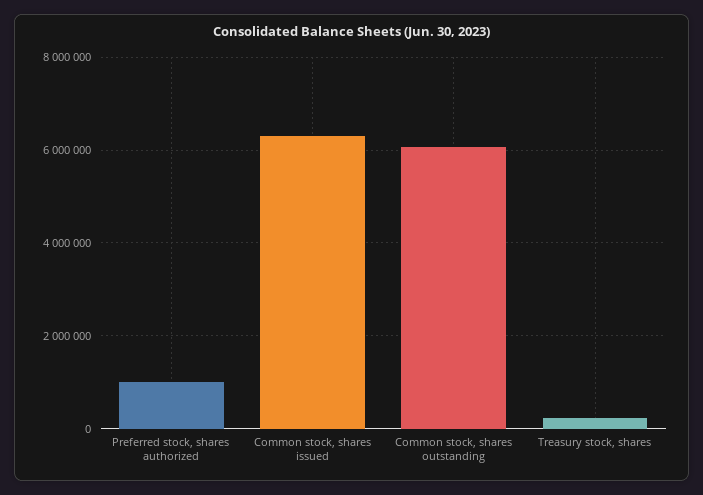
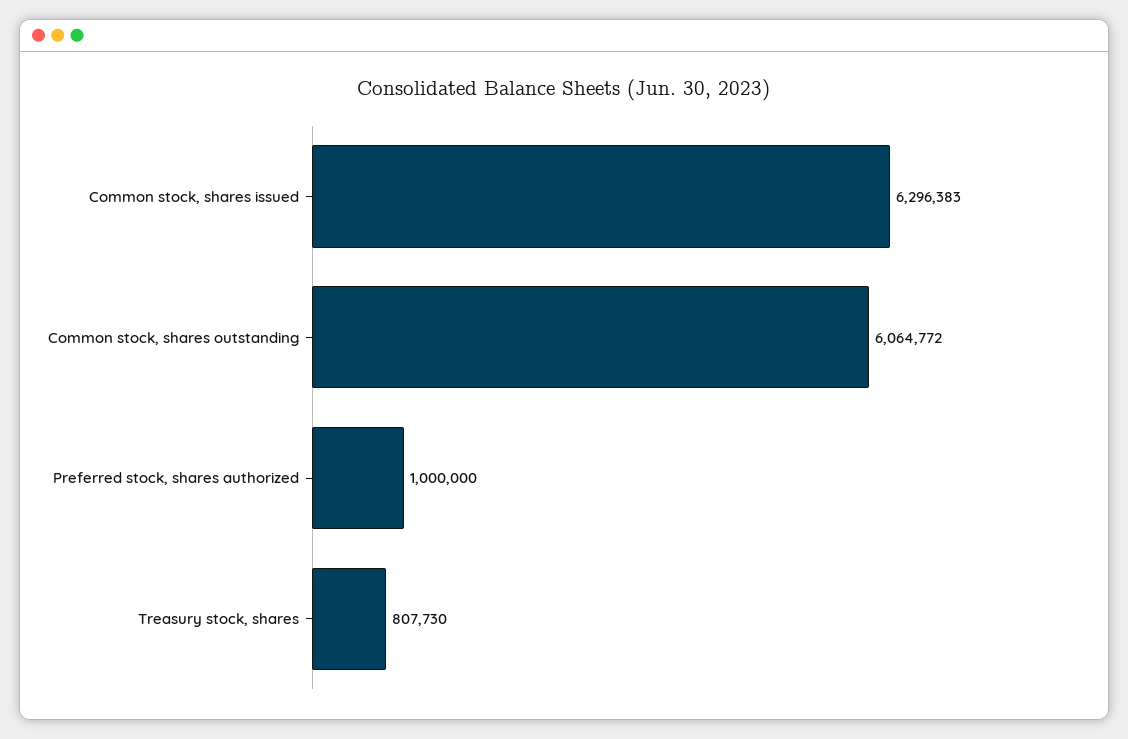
Treasury stock, shares: 200000 -> 807730

